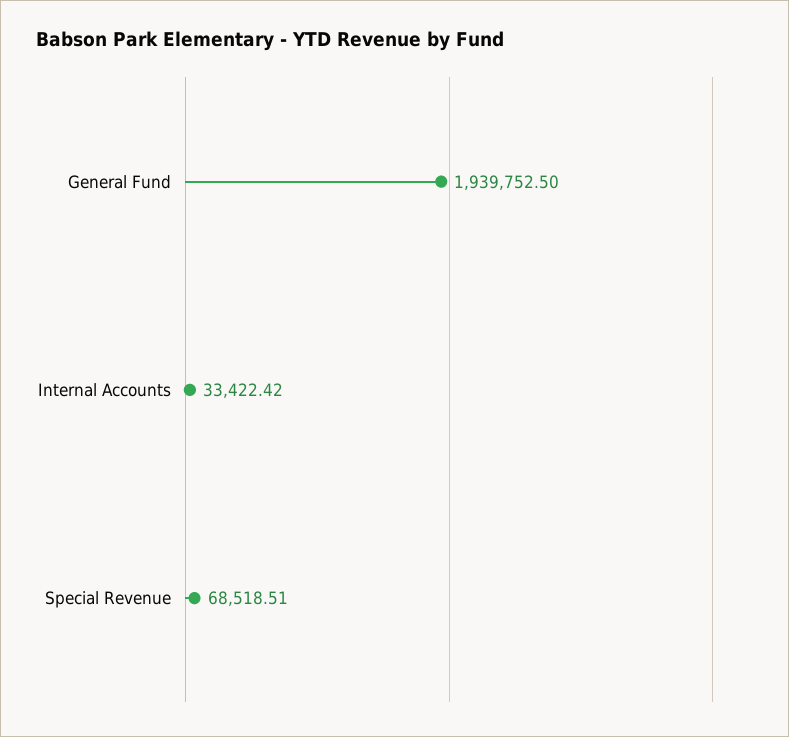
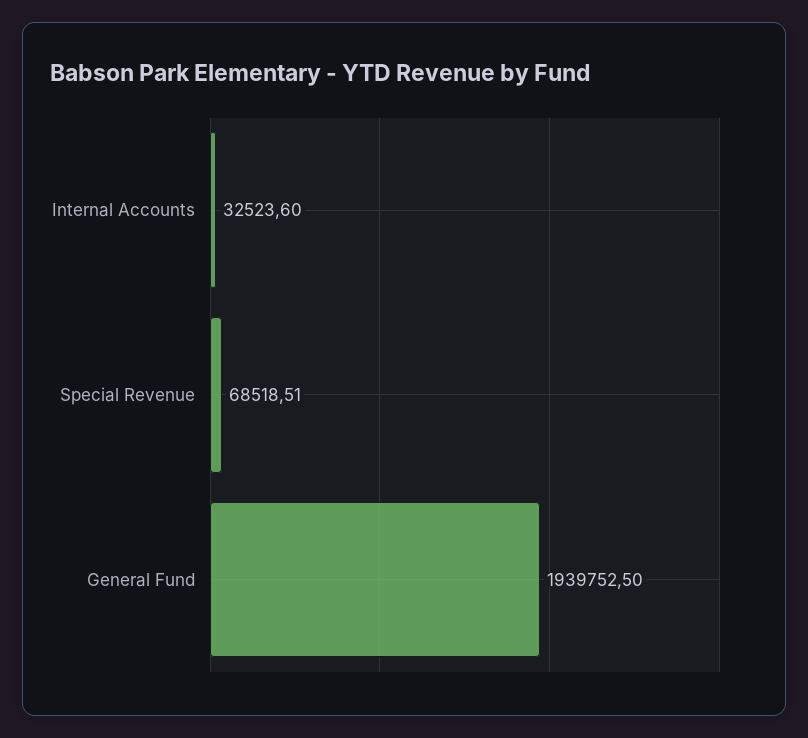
Internal Accounts: 33422.42 -> 32523.6

